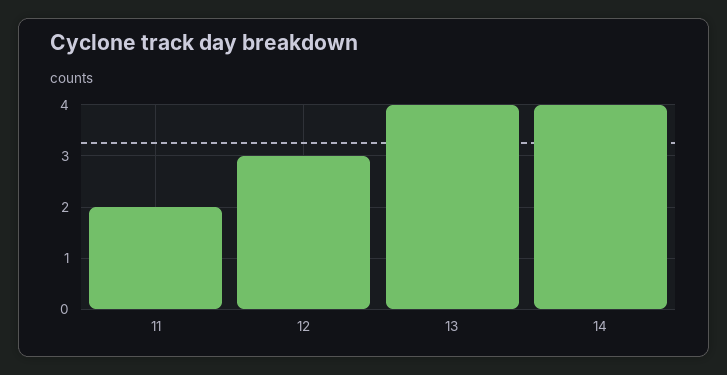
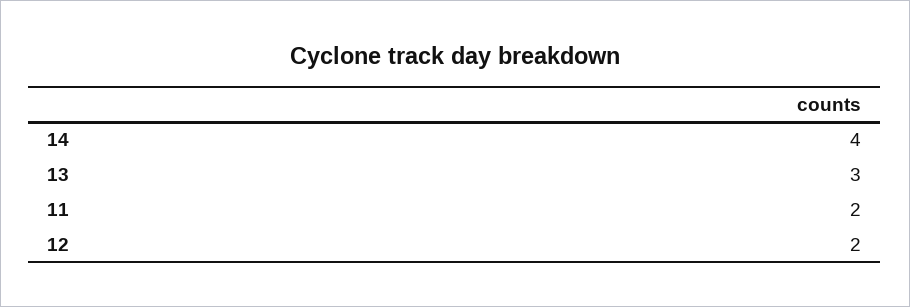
12: 3 -> 2
13: 4 -> 3

